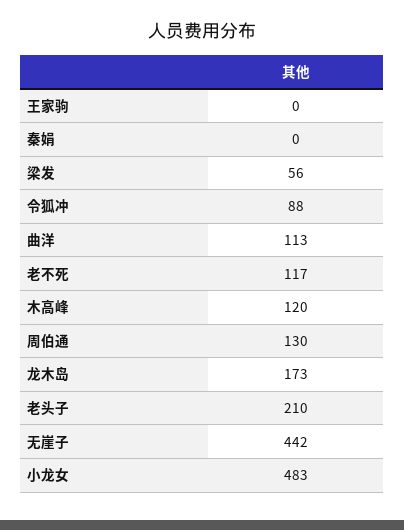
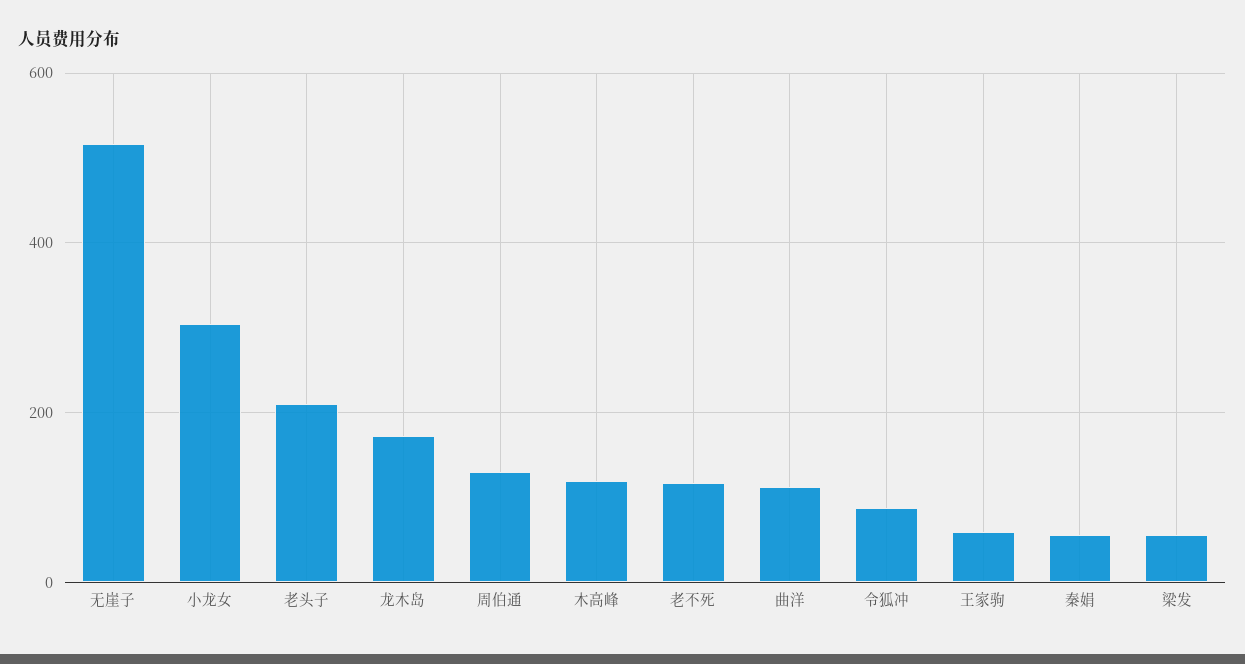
王家驹: 0 -> 60
秦娟: 0 -> 60
无崖子: 442 -> 520
小龙女: 483 -> 300

